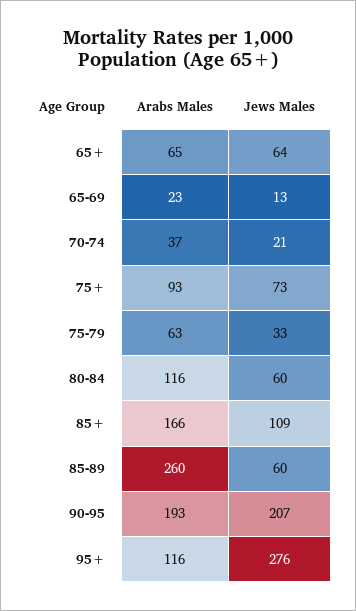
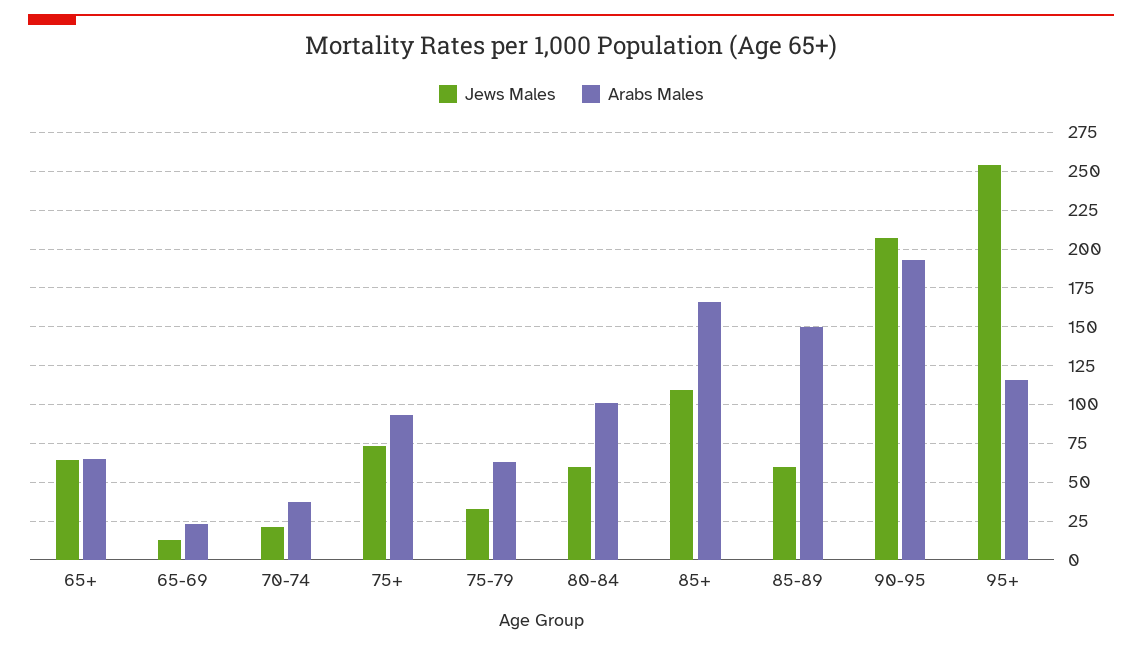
Arabs Males, 80-84: 116 -> 100
Arabs Males, 85-89: 260 -> 150
Jews Males, 95+: 276 -> 255

